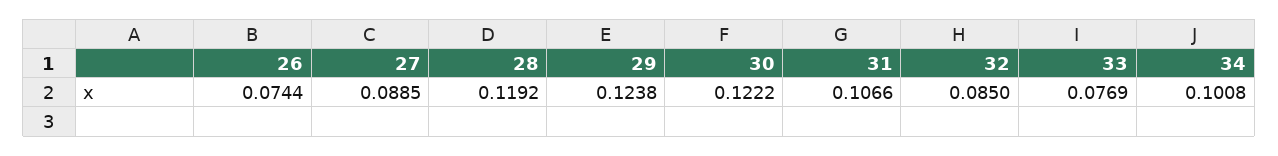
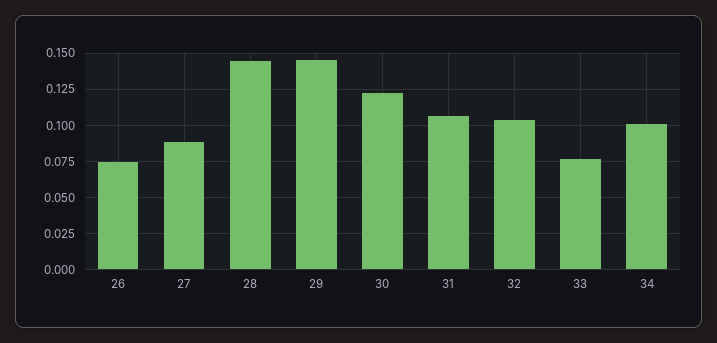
28: 0.1192 -> 0.145
29: 0.1238 -> 0.145
32: 0.085 -> 0.105

